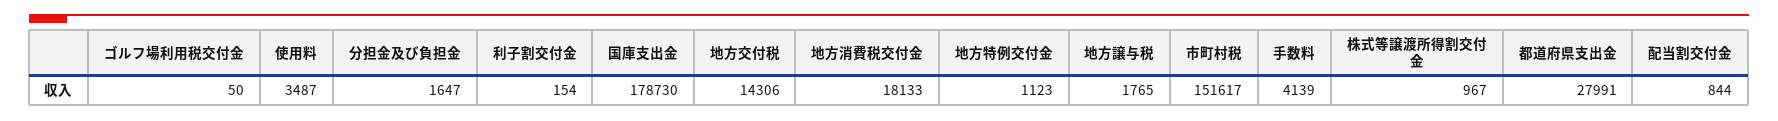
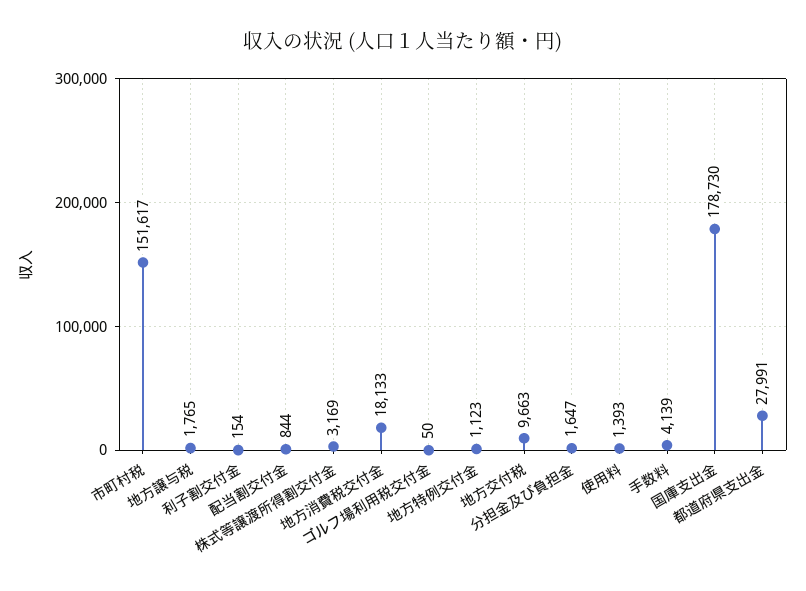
使用料: 3487 -> 1393
地方交付税: 14306 -> 9663
株式等譲渡所得割交付金: 967 -> 3169

